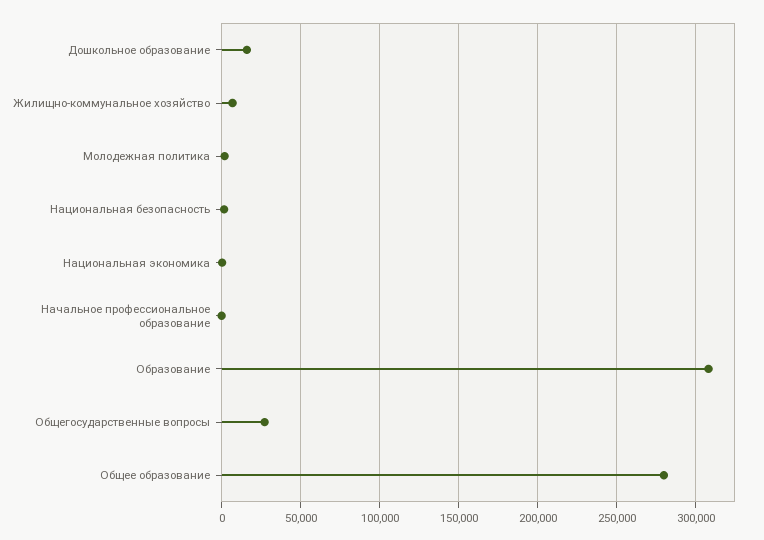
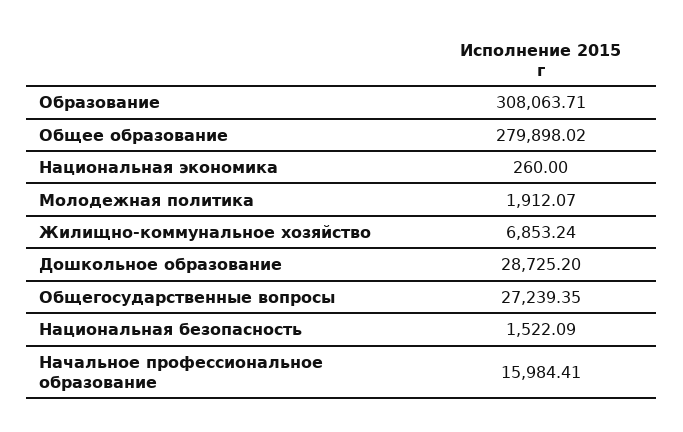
Дошкольное образование: 15000 -> 28725.2
Начальное профессиональное образование: 0 -> 15984.41

